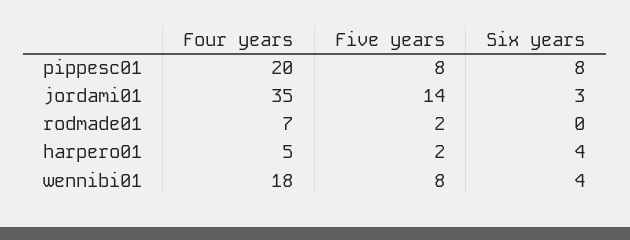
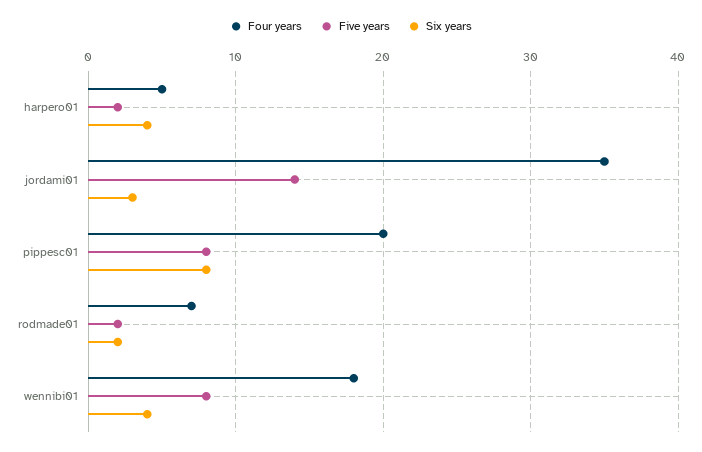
Six years, rodmade01: 0 -> 2

